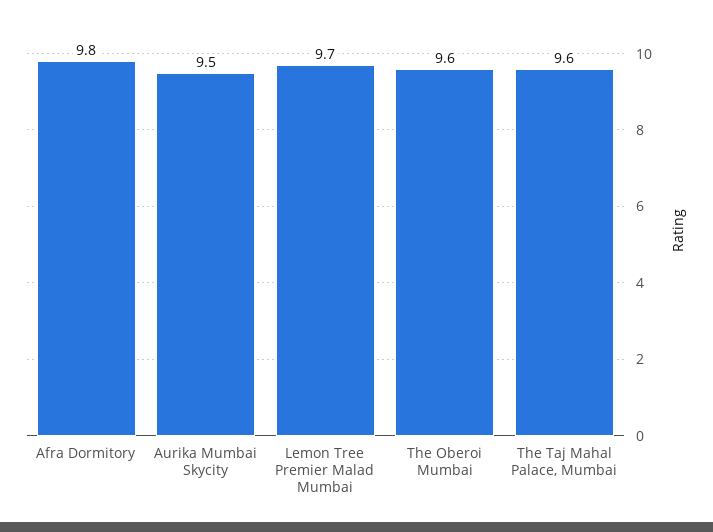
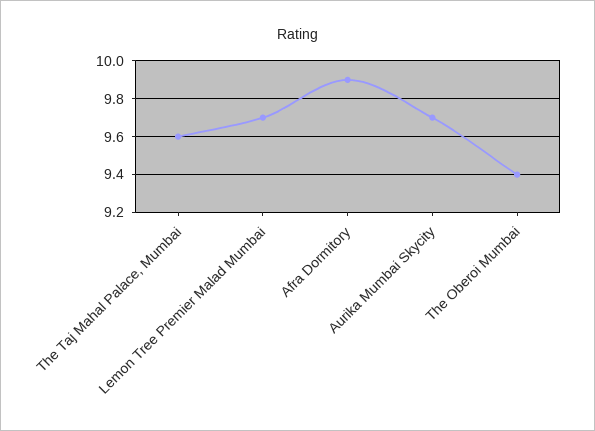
Afra Dormitory: 9.8 -> 9.9
Aurika Mumbai Skycity: 9.5 -> 9.7
The Oberoi Mumbai: 9.6 -> 9.4

